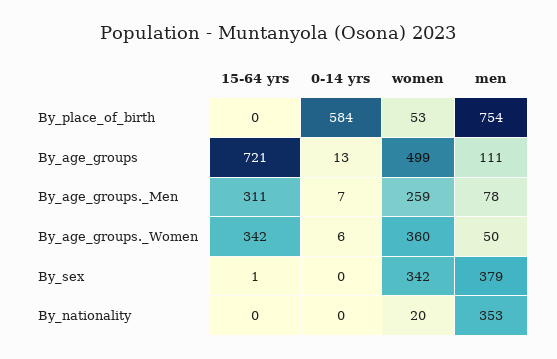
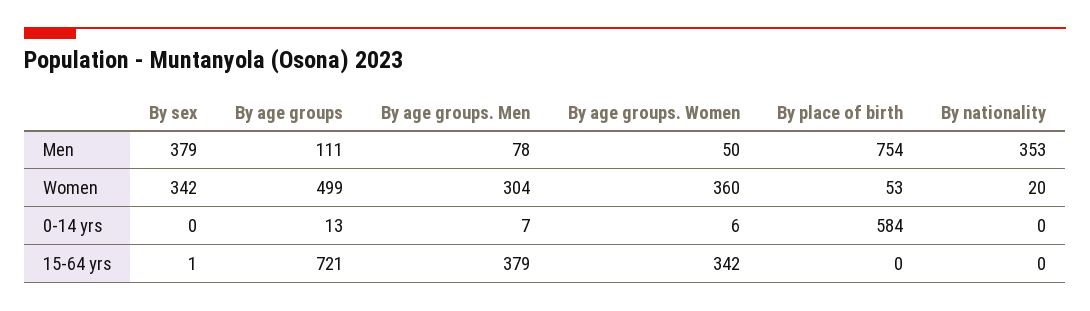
15-64 yrs, By_age_groups._Men: 311 -> 379
women, By_age_groups._Men: 259 -> 304

